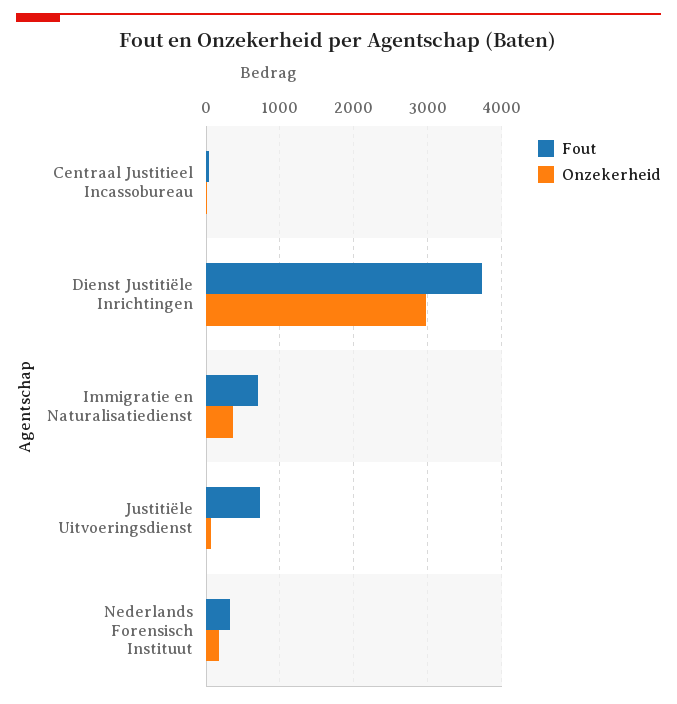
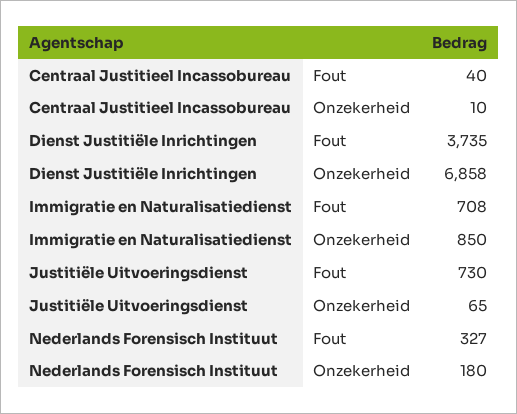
Onzekerheid, Dienst Justitiële Inrichtingen: 3000 -> 6858
Onzekerheid, Immigratie en Naturalisatiedienst: 400 -> 850

